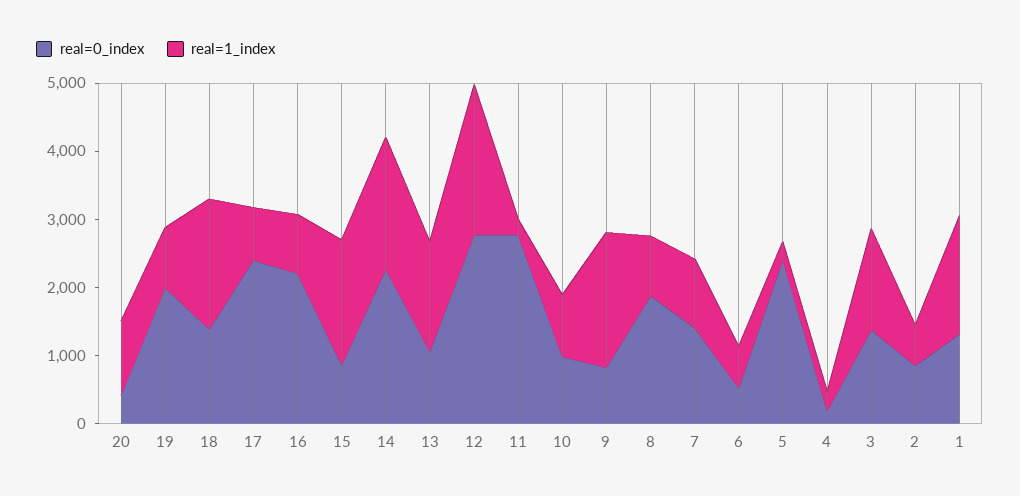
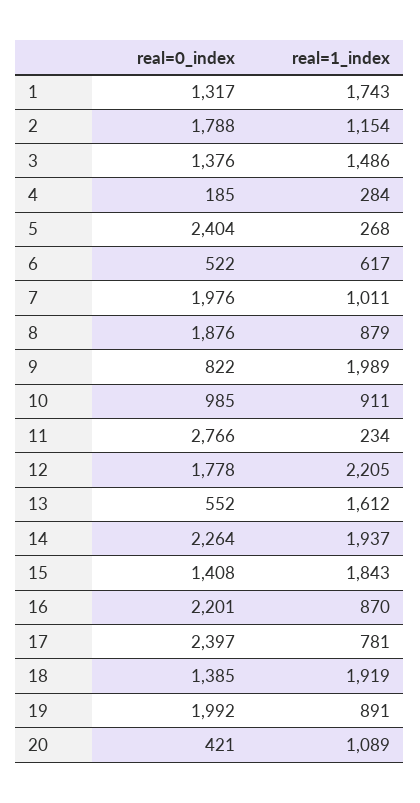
real=0_index, 15: 800 -> 1408
real=0_index, 13: 1000 -> 552
real=0_index, 12: 2800 -> 1778
real=0_index, 7: 1400 -> 1976
real=0_index, 2: 800 -> 1788
real=1_index, 2: 600 -> 1154

